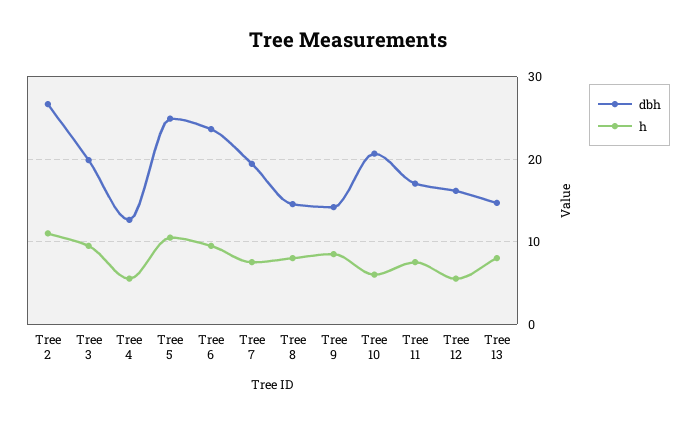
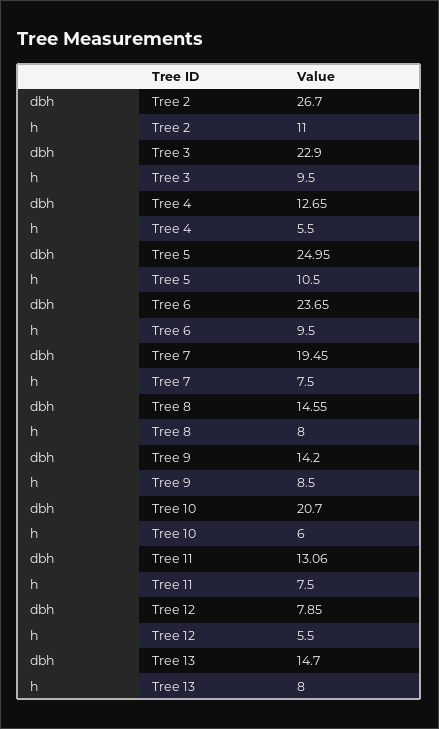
dbh, Tree 3: 20 -> 22.9
dbh, Tree 11: 17 -> 13.06
dbh, Tree 12: 16 -> 7.85

